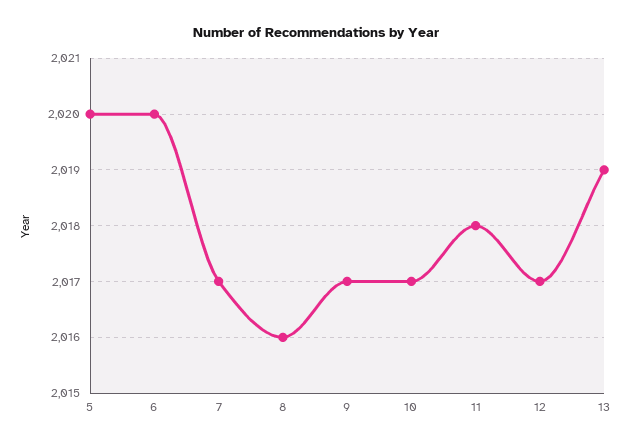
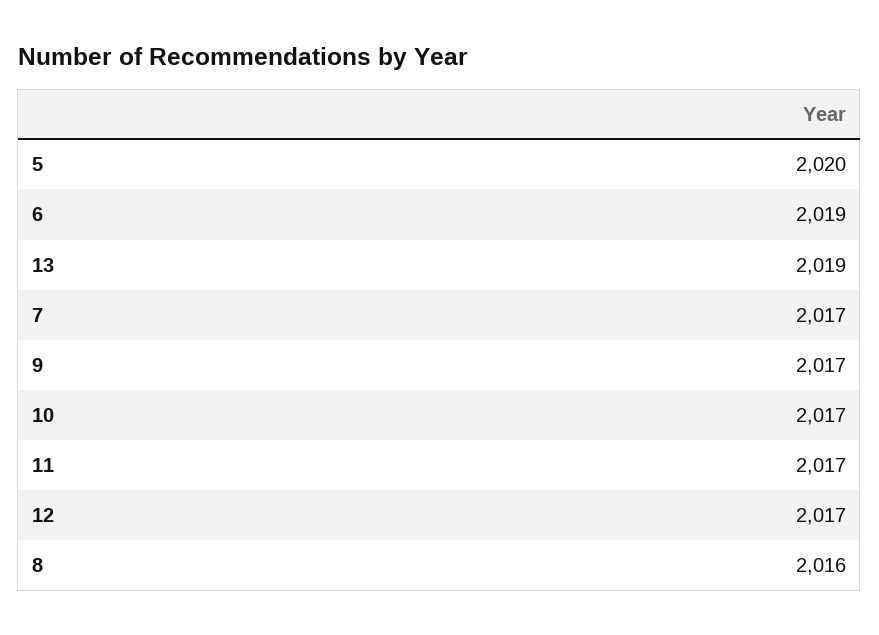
6: 2020 -> 2019
11: 2018 -> 2017

